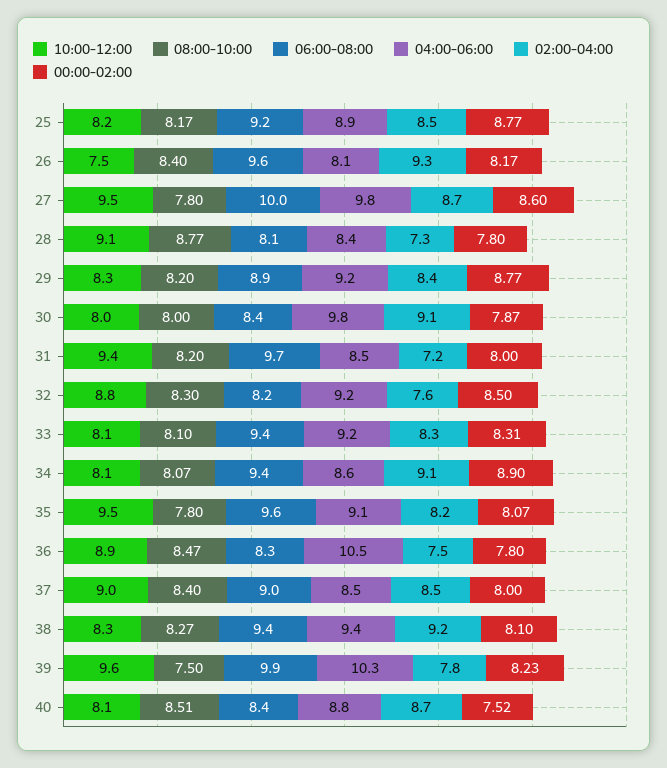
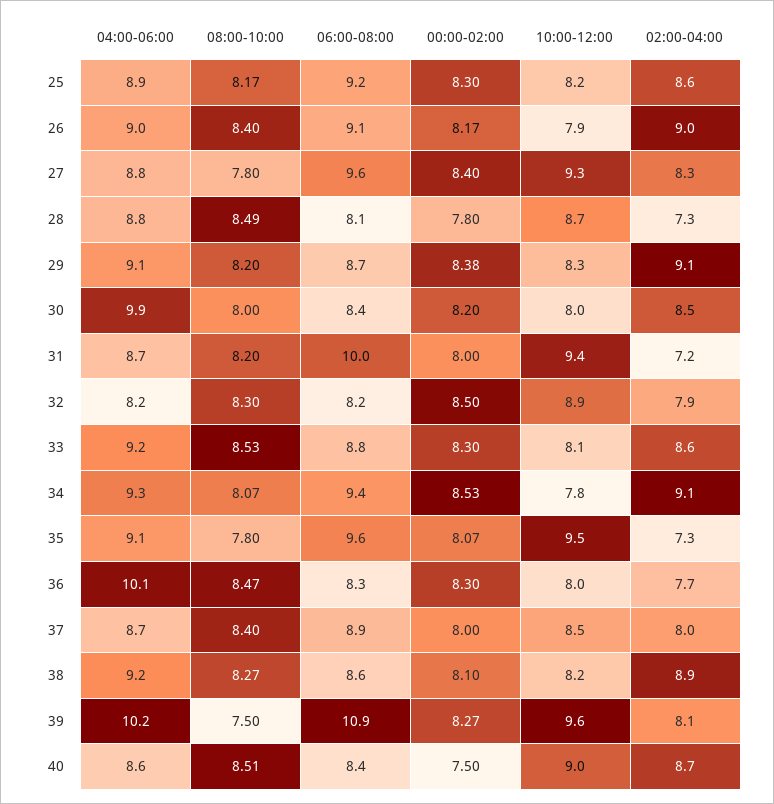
02:00-04:00, 25: 8.5 -> 8.6
00:00-02:00, 25: 8.77 -> 8.3
10:00-12:00, 26: 7.5 -> 7.9
06:00-08:00, 26: 9.6 -> 9.1
04:00-06:00, 26: 8.1 -> 9
02:00-04:00, 26: 9.3 -> 9
10:00-12:00, 27: 9.5 -> 9.3
06:00-08:00, 27: 10 -> 9.6
04:00-06:00, 27: 9.8 -> 8.8
02:00-04:00, 27: 8.7 -> 8.3
00:00-02:00, 27: 8.6 -> 8.4
10:00-12:00, 28: 9.1 -> 8.7
08:00-10:00, 28: 8.77 -> 8.49
04:00-06:00, 28: 8.4 -> 8.8
06:00-08:00, 29: 8.9 -> 8.7
04:00-06:00, 29: 9.2 -> 9.1
02:00-04:00, 29: 8.4 -> 9.1
00:00-02:00, 29: 8.77 -> 8.38
04:00-06:00, 30: 9.8 -> 9.9
02:00-04:00, 30: 9.1 -> 8.5
00:00-02:00, 30: 7.87 -> 8.2
06:00-08:00, 31: 9.7 -> 10
04:00-06:00, 31: 8.5 -> 8.7
10:00-12:00, 32: 8.8 -> 8.9
04:00-06:00, 32: 9.2 -> 8.2
02:00-04:00, 32: 7.6 -> 7.9
08:00-10:00, 33: 8.1 -> 8.53
06:00-08:00, 33: 9.4 -> 8.8
02:00-04:00, 33: 8.3 -> 8.6
00:00-02:00, 33: 8.31 -> 8.3
10:00-12:00, 34: 8.1 -> 7.8
04:00-06:00, 34: 8.6 -> 9.3
00:00-02:00, 34: 8.9 -> 8.53
02:00-04:00, 35: 8.2 -> 7.3
10:00-12:00, 36: 8.9 -> 8
04:00-06:00, 36: 10.5 -> 10.1
02:00-04:00, 36: 7.5 -> 7.7
00:00-02:00, 36: 7.8 -> 8.3
10:00-12:00, 37: 9 -> 8.5
06:00-08:00, 37: 9 -> 8.9
04:00-06:00, 37: 8.5 -> 8.7
02:00-04:00, 37: 8.5 -> 8
10:00-12:00, 38: 8.3 -> 8.2
06:00-08:00, 38: 9.4 -> 8.6
04:00-06:00, 38: 9.4 -> 9.2
02:00-04:00, 38: 9.2 -> 8.9
06:00-08:00, 39: 9.9 -> 10.9
04:00-06:00, 39: 10.3 -> 10.2
02:00-04:00, 39: 7.8 -> 8.1
00:00-02:00, 39: 8.23 -> 8.27
10:00-12:00, 40: 8.1 -> 9
04:00-06:00, 40: 8.8 -> 8.6
00:00-02:00, 40: 7.52 -> 7.5

